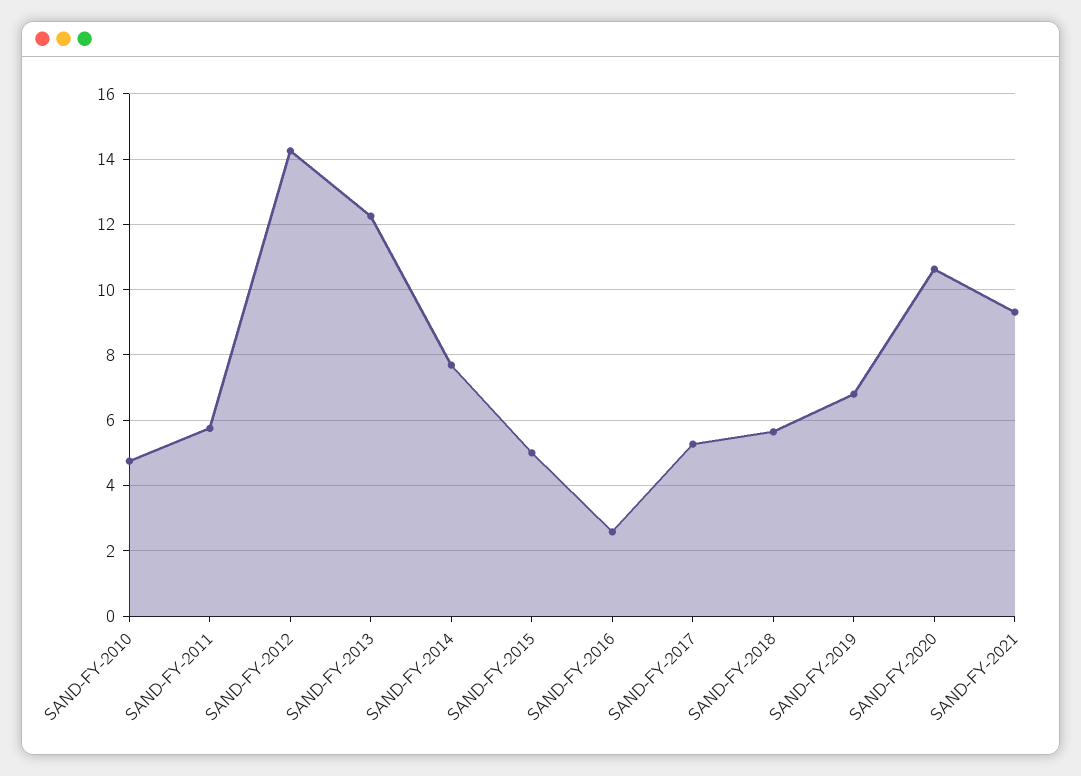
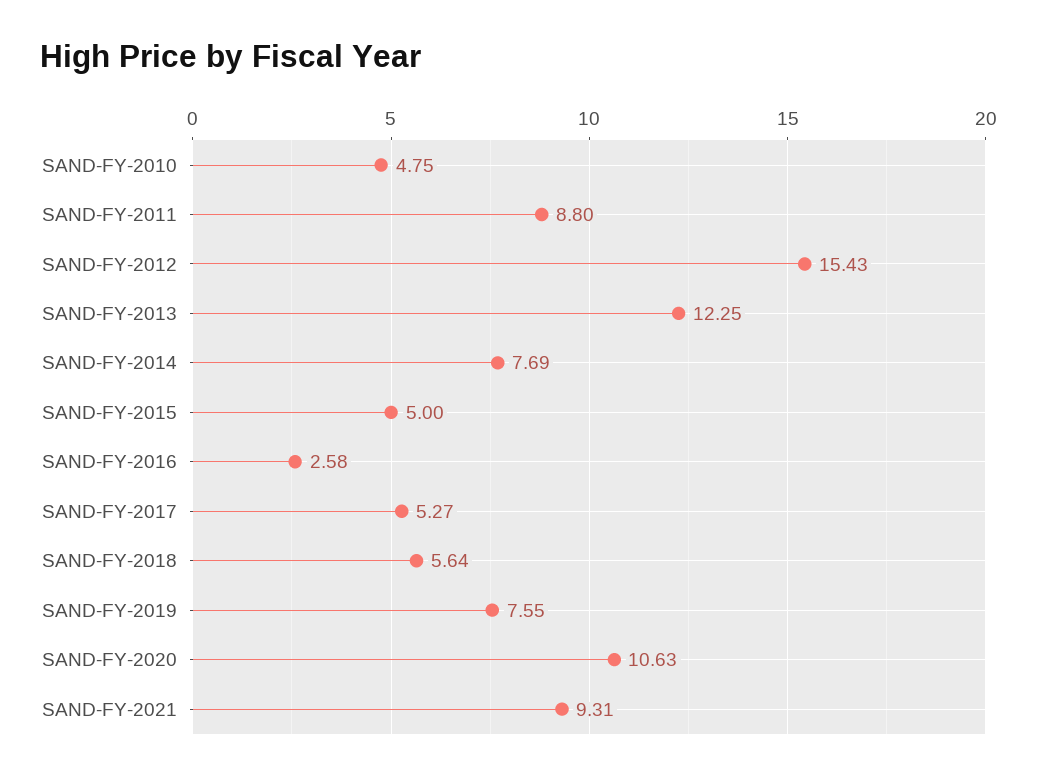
SAND-FY-2011: 5.8 -> 8.8
SAND-FY-2012: 14.2 -> 15.43
SAND-FY-2019: 6.8 -> 7.55

